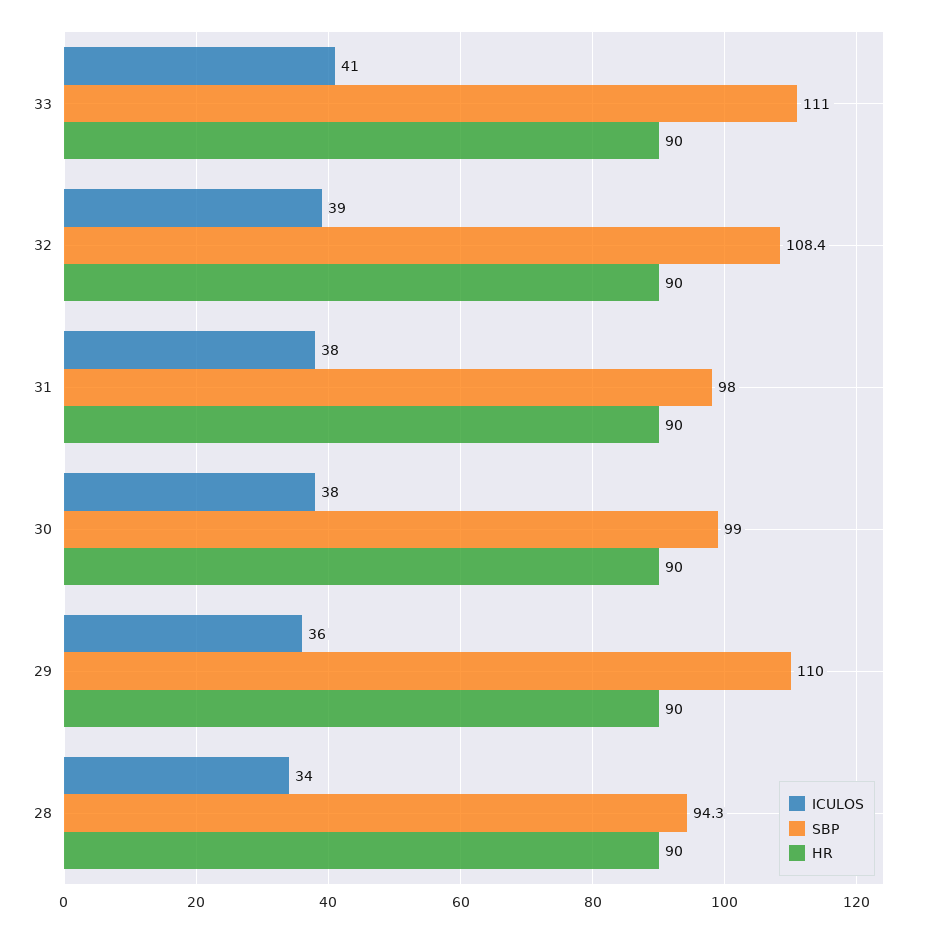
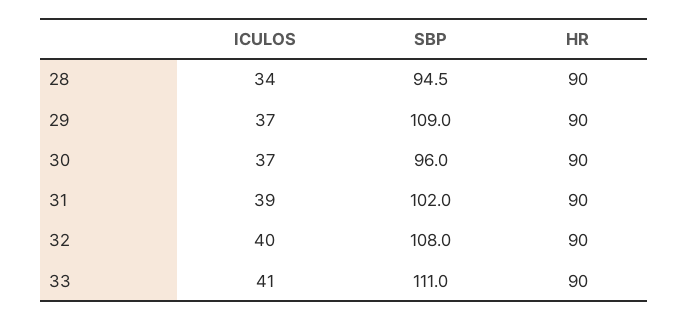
ICULOS, 32: 39 -> 40
SBP, 32: 108.4 -> 108
ICULOS, 31: 38 -> 39
SBP, 31: 98 -> 102
ICULOS, 30: 38 -> 37
SBP, 30: 99 -> 96
ICULOS, 29: 36 -> 37
SBP, 29: 110 -> 109
SBP, 28: 94.3 -> 94.5

